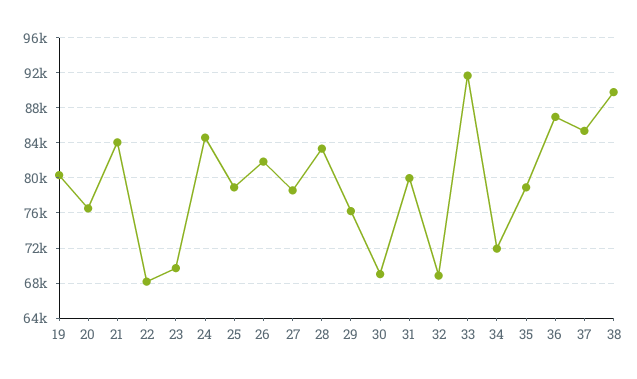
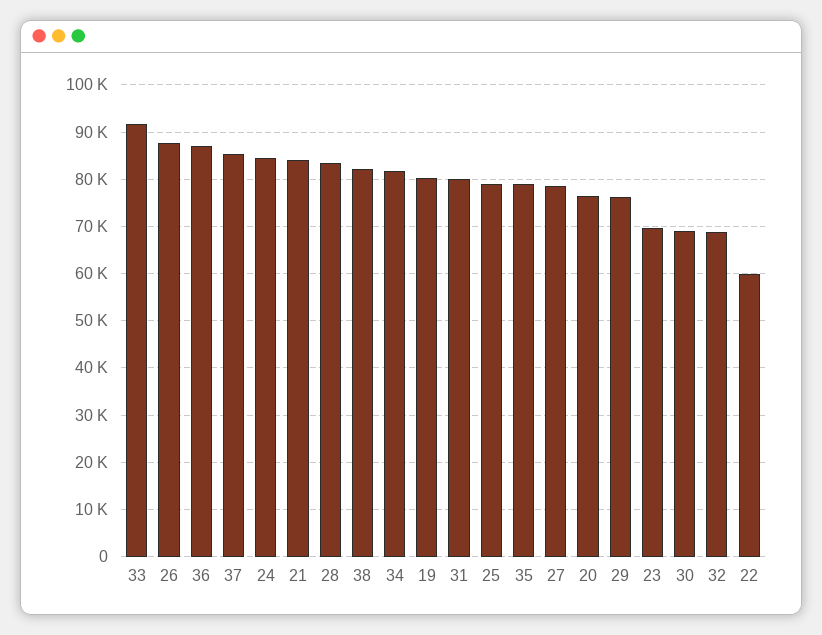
22: 68000 -> 60000
26: 82000 -> 88000
34: 72000 -> 82000
38: 90000 -> 82000

